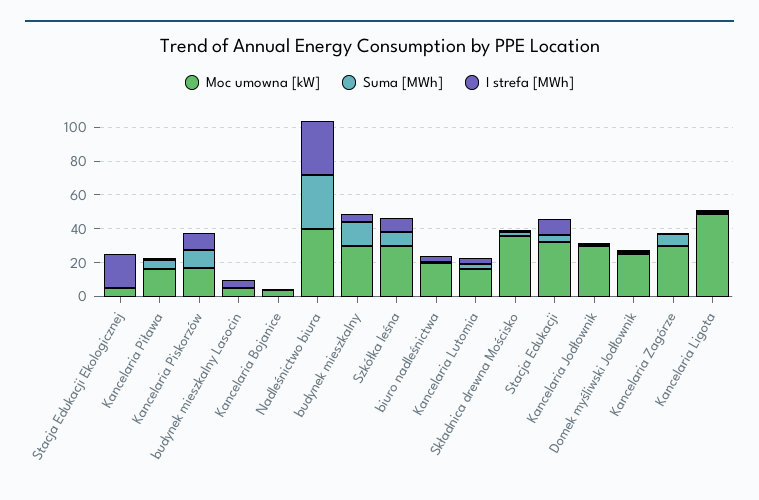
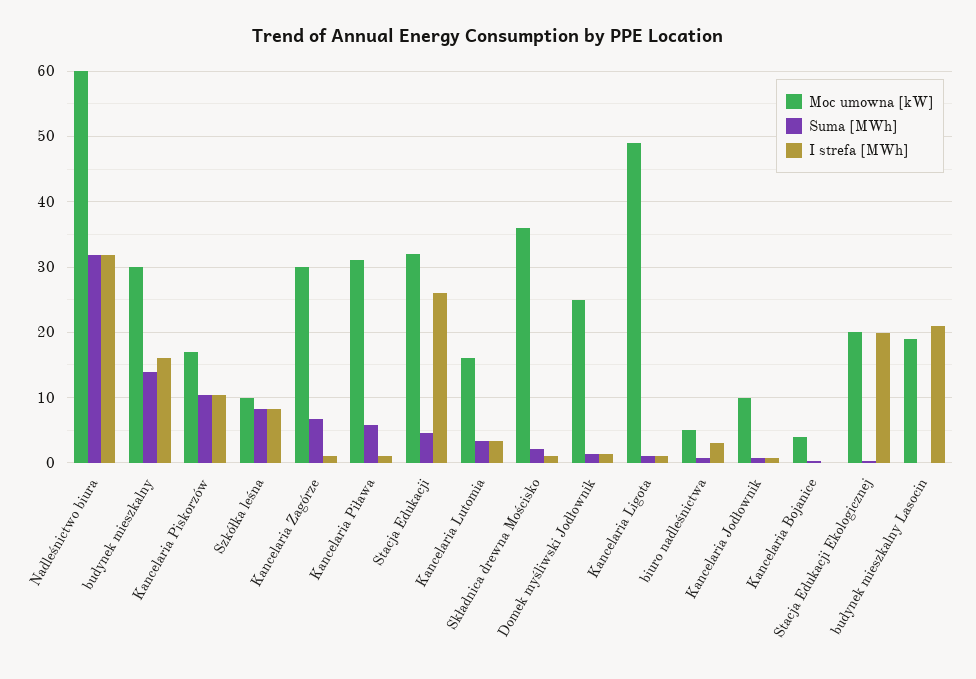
Moc umowna [kW], Stacja Edukacji Ekologicznej: 5 -> 20
Moc umowna [kW], Kancelaria Piława: 15 -> 31
Moc umowna [kW], budynek mieszkalny Lasocin: 5 -> 19
I strefa [MWh], budynek mieszkalny Lasocin: 5 -> 21
Moc umowna [kW], Nadleśnictwo biura: 40 -> 60
I strefa [MWh], budynek mieszkalny: 5 -> 16
Moc umowna [kW], Szkółka leśna: 30 -> 10
Moc umowna [kW], biuro nadleśnictwa: 20 -> 5
I strefa [MWh], Stacja Edukacji: 10 -> 26
Moc umowna [kW], Kancelaria Jodłownik: 30 -> 10

